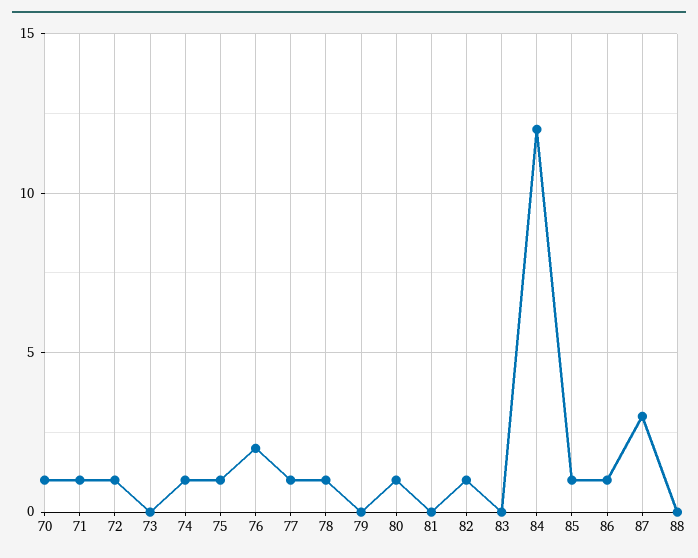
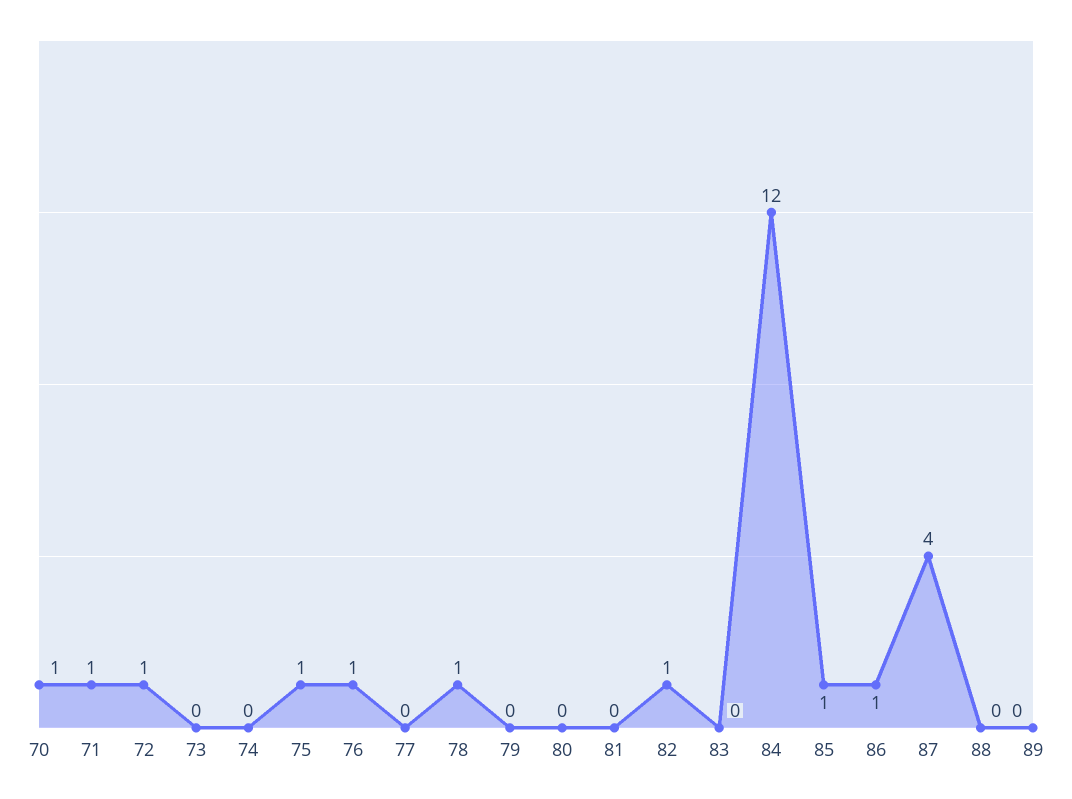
74: 1 -> 0
76: 2 -> 1
77: 1 -> 0
80: 1 -> 0
87: 3 -> 4
89: none -> 0

